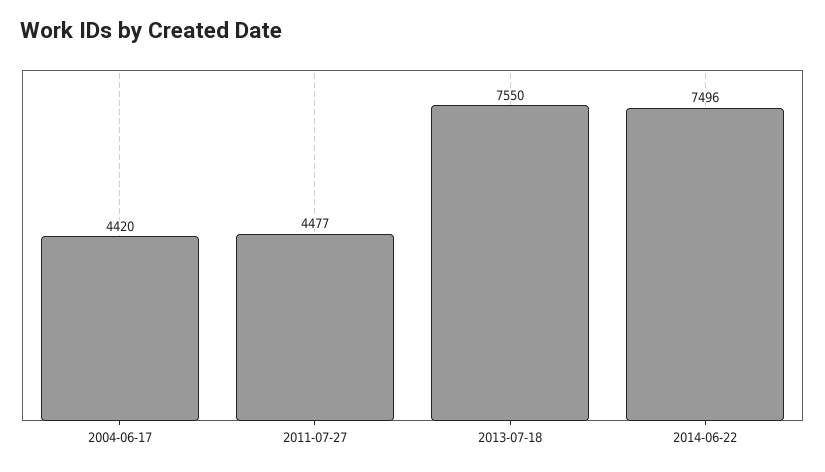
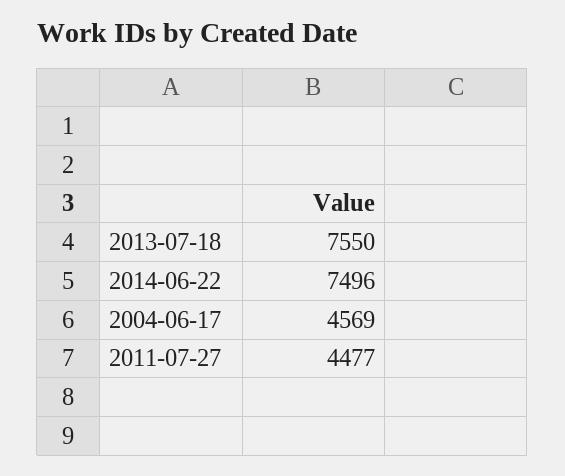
2004-06-17: 4420 -> 4569

